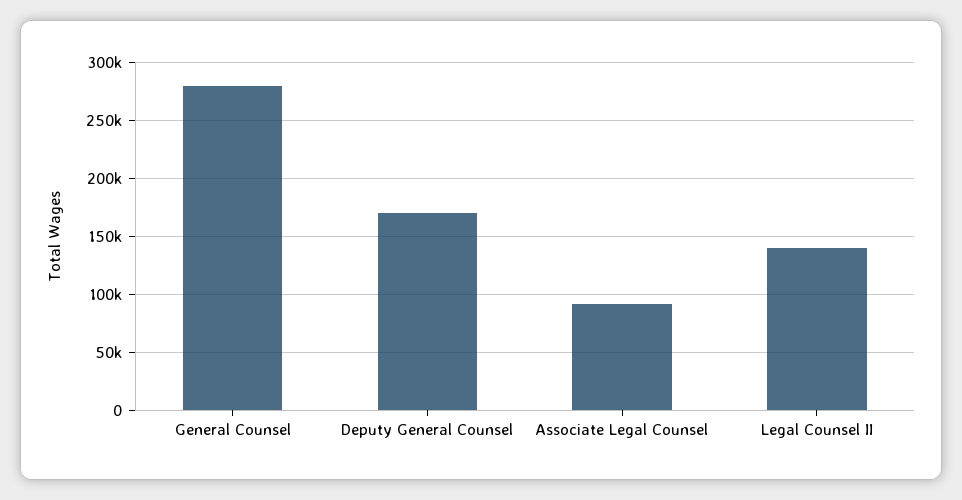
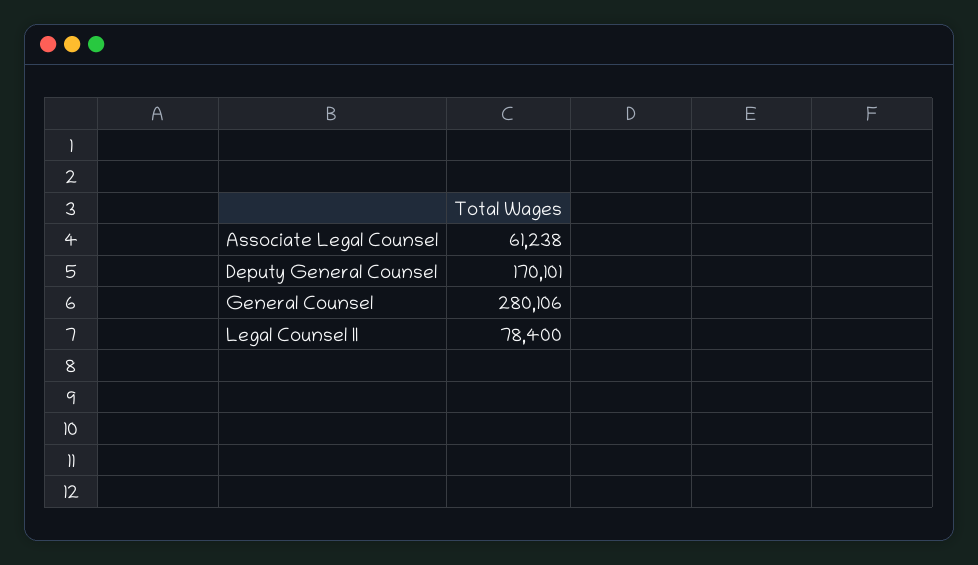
Associate Legal Counsel: 90000 -> 61238
Legal Counsel II: 140000 -> 78400

